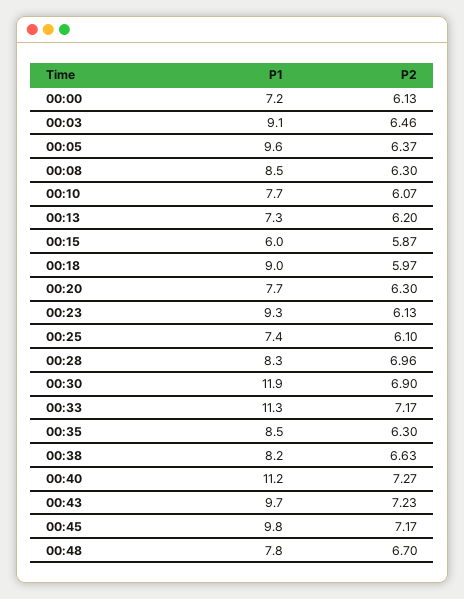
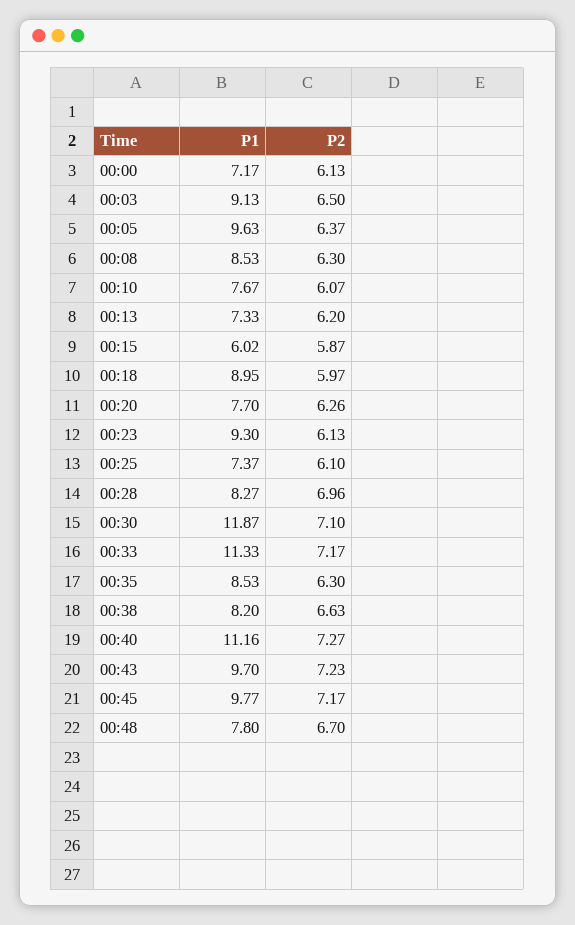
P2, 00:03: 6.46 -> 6.5
P2, 00:20: 6.3 -> 6.26
P2, 00:30: 6.9 -> 7.1

